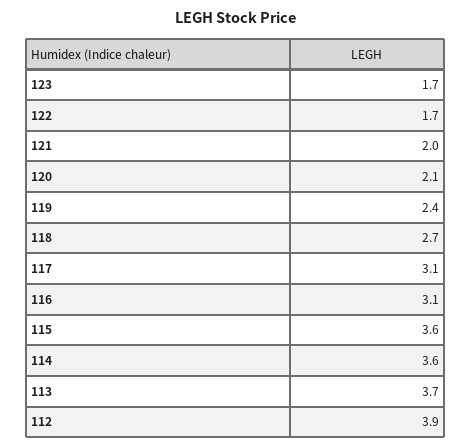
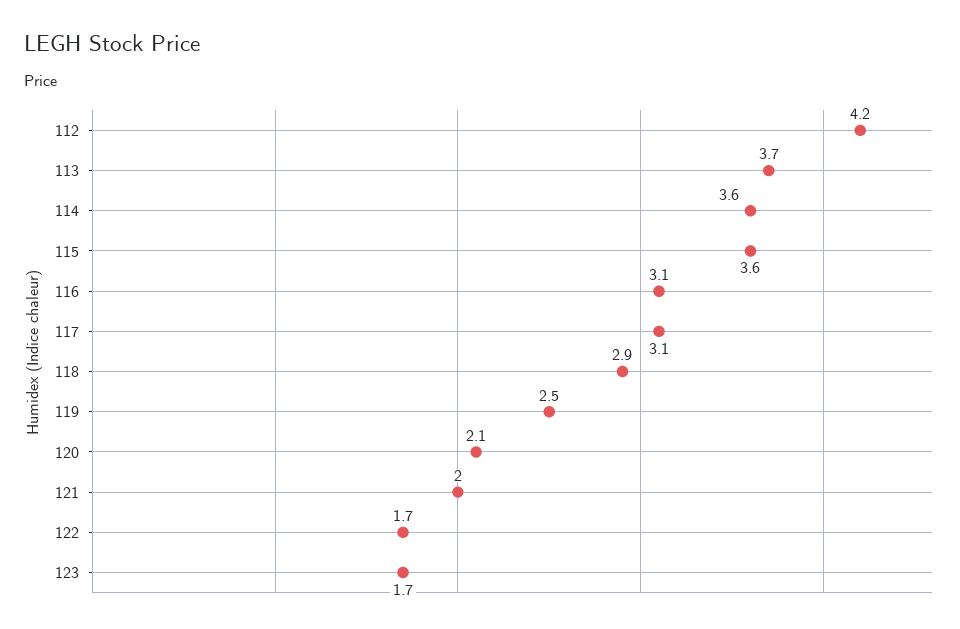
119: 2.4 -> 2.5
118: 2.7 -> 2.9
112: 3.9 -> 4.2

